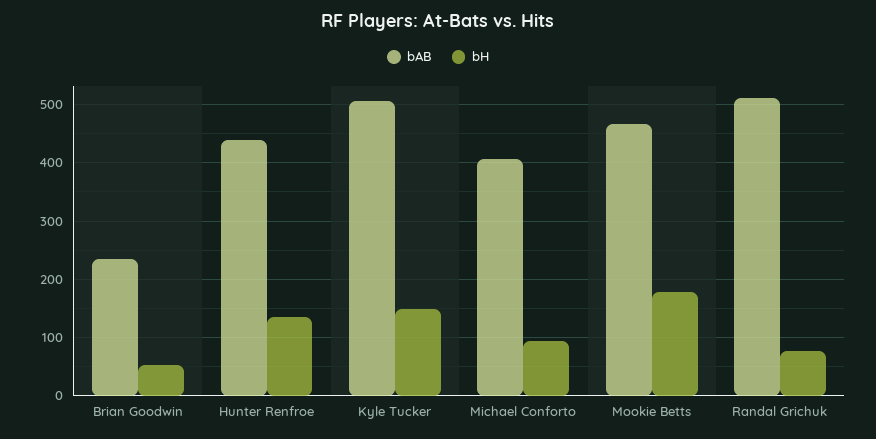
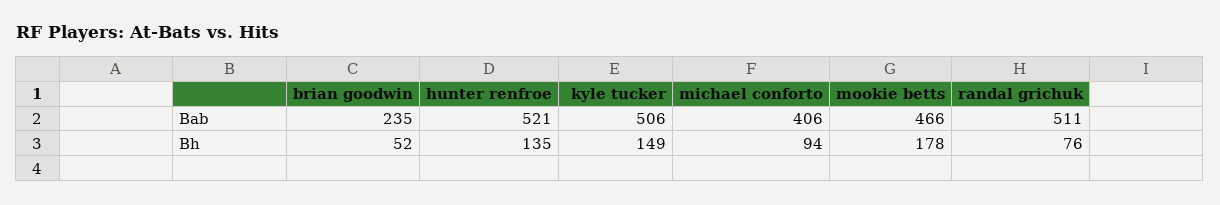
bAB, Hunter Renfroe: 440 -> 521

